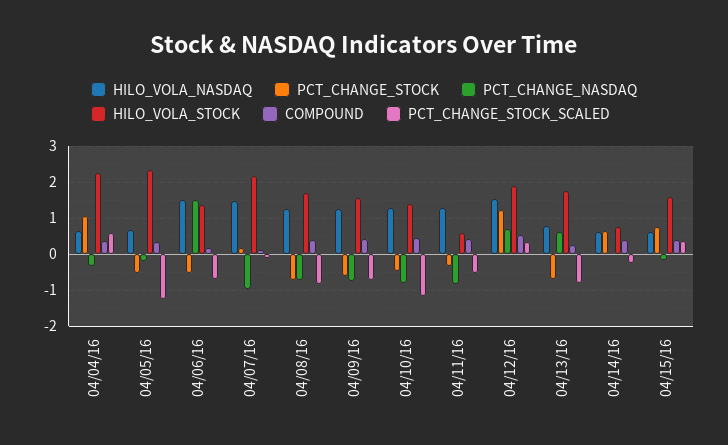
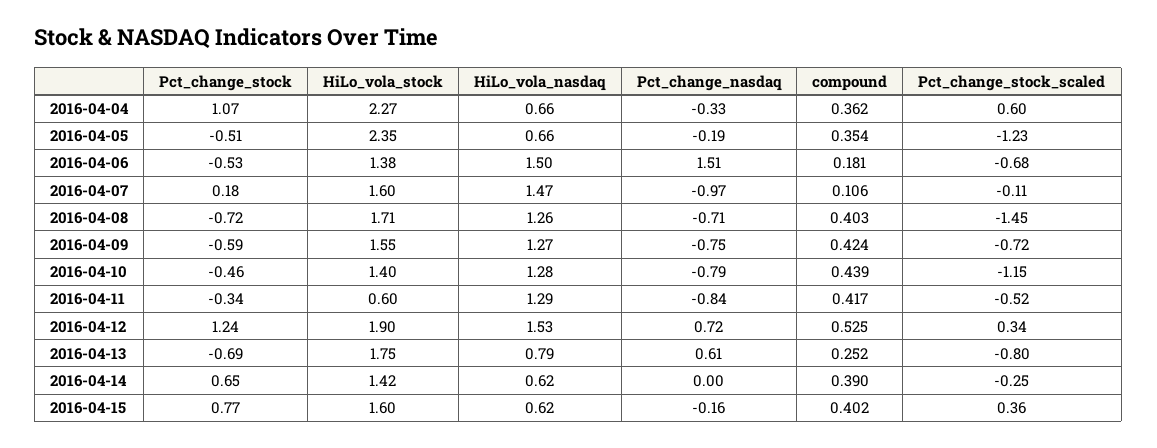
HILO_VOLA_STOCK, 04/07/16: 2.2 -> 1.6
PCT_CHANGE_STOCK_SCALED, 04/08/16: -0.8 -> -1.45
HILO_VOLA_STOCK, 04/14/16: 0.8 -> 1.42

